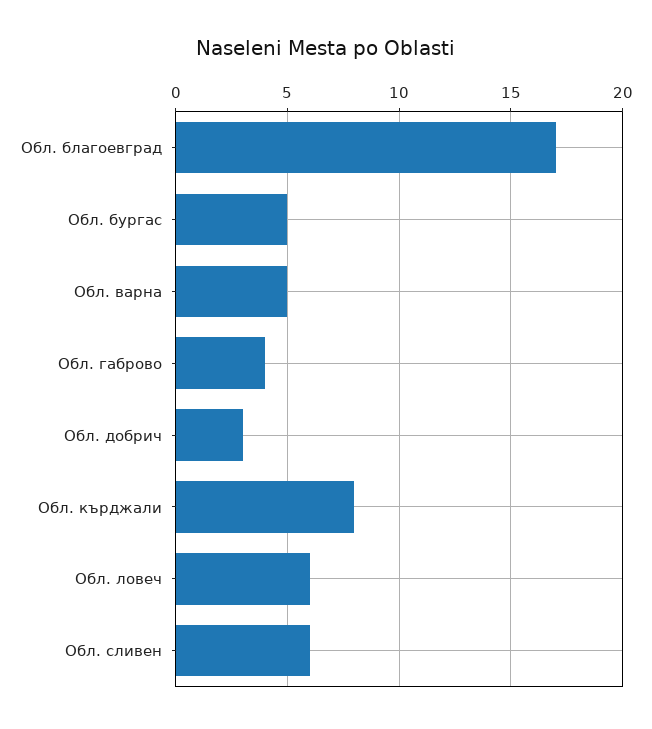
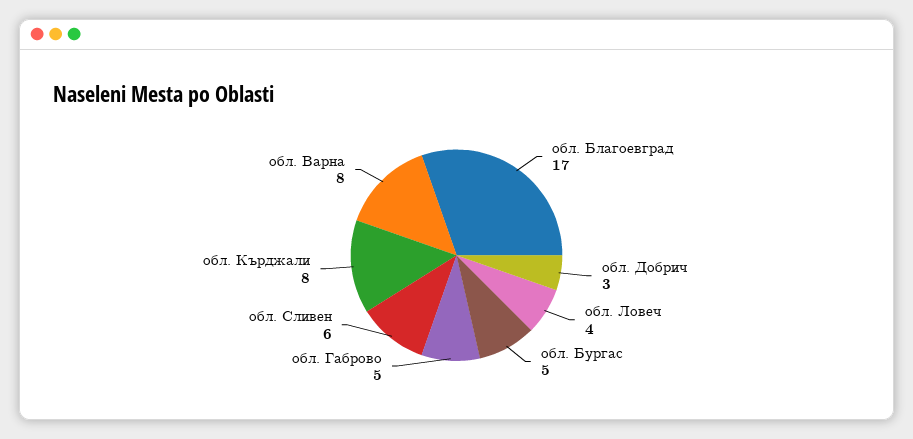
Обл. варна: 5 -> 8
Обл. габрово: 4 -> 5
Обл. ловеч: 6 -> 4

